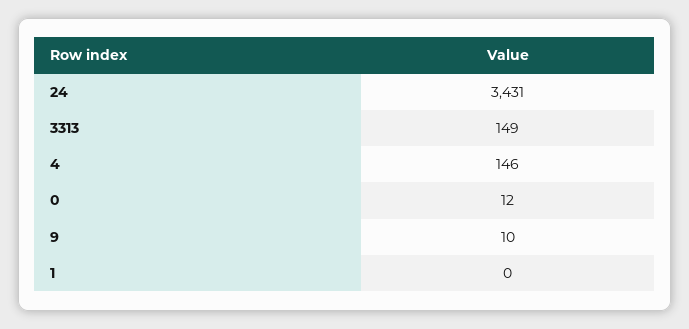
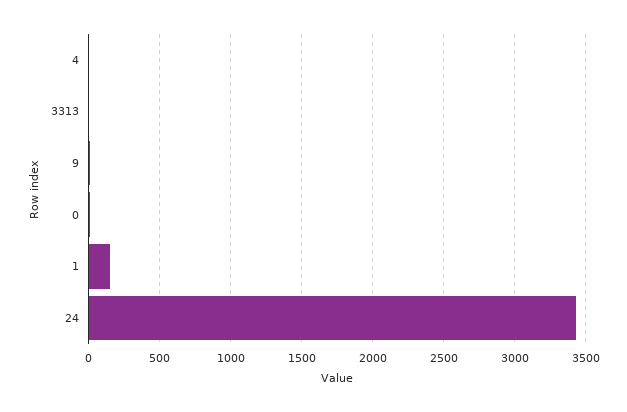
3313: 149 -> 0
4: 146 -> 0
1: 0 -> 150

